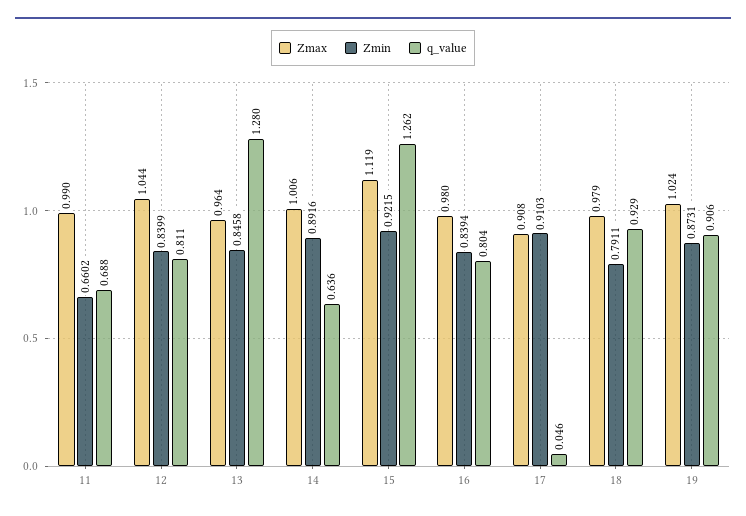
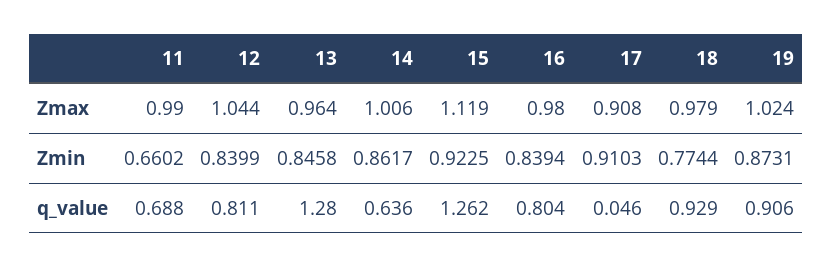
Zmin, 14: 0.8916 -> 0.8617
Zmin, 15: 0.9215 -> 0.9225
Zmin, 18: 0.7911 -> 0.7744

